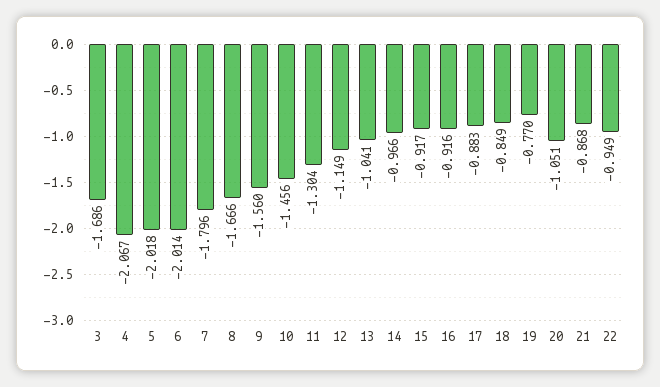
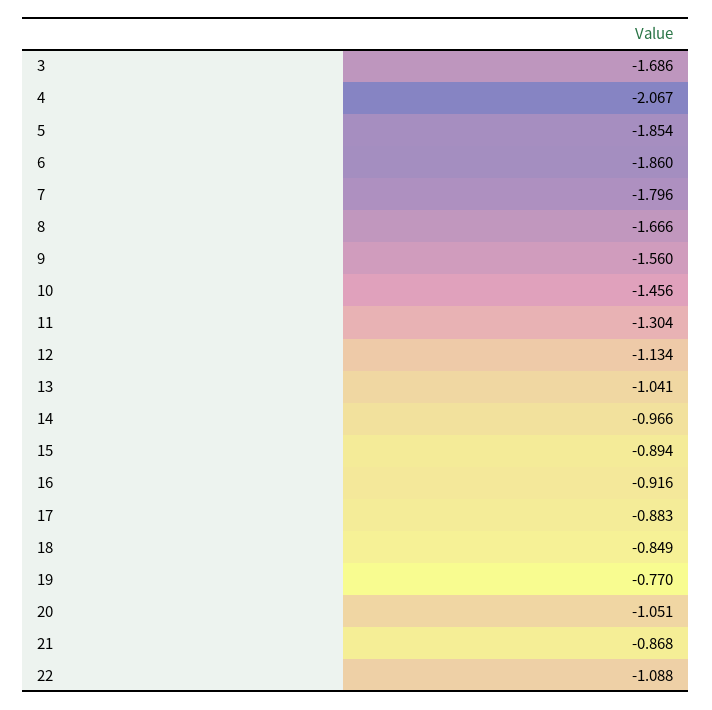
5: -2.018 -> -1.854
6: -2.014 -> -1.86
12: -1.149 -> -1.134
15: -0.917 -> -0.894
22: -0.949 -> -1.088

